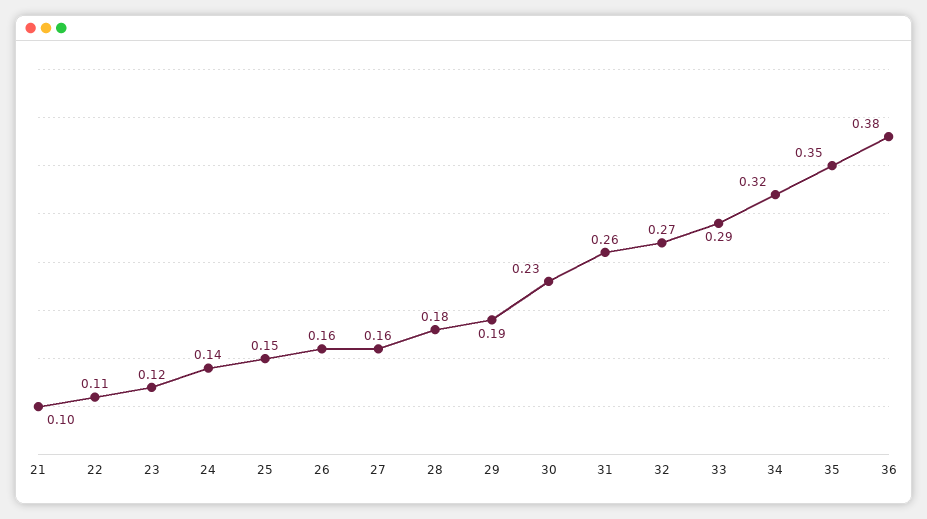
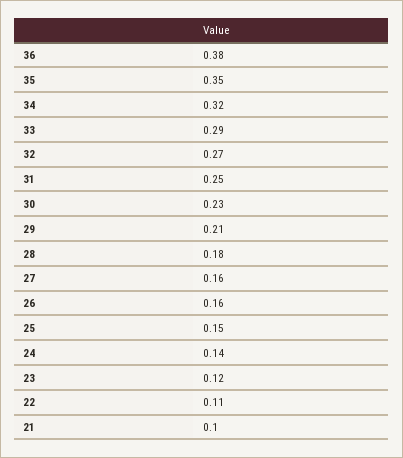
29: 0.19 -> 0.21
31: 0.26 -> 0.25

